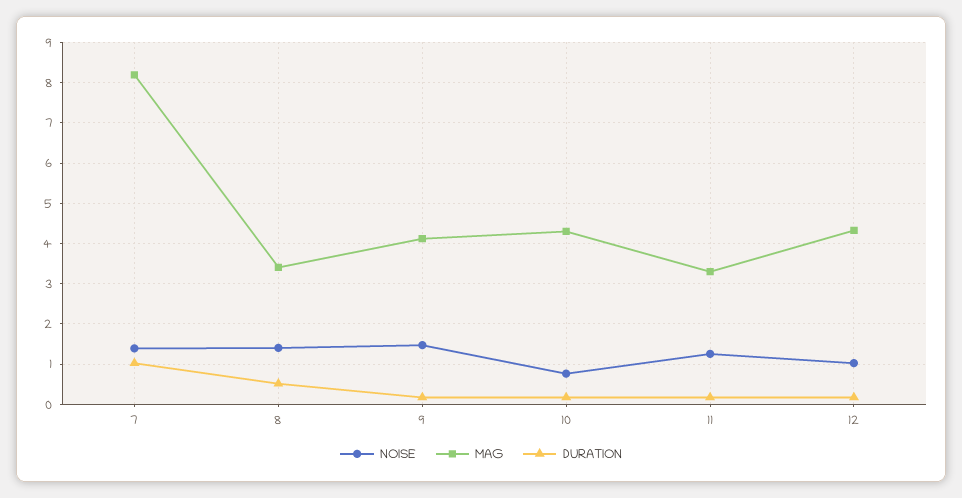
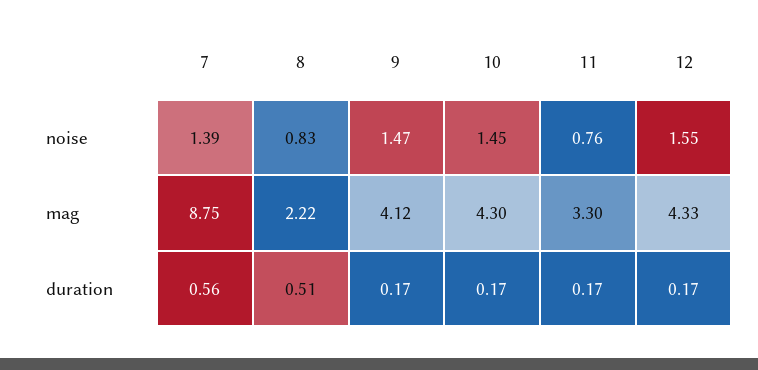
MAG, 7: 8.2 -> 8.75
DURATION, 7: 1 -> 0.56
NOISE, 8: 1.4 -> 0.83
MAG, 8: 3.4 -> 2.22
NOISE, 10: 0.8 -> 1.45
NOISE, 11: 1.2 -> 0.76
NOISE, 12: 1 -> 1.55

